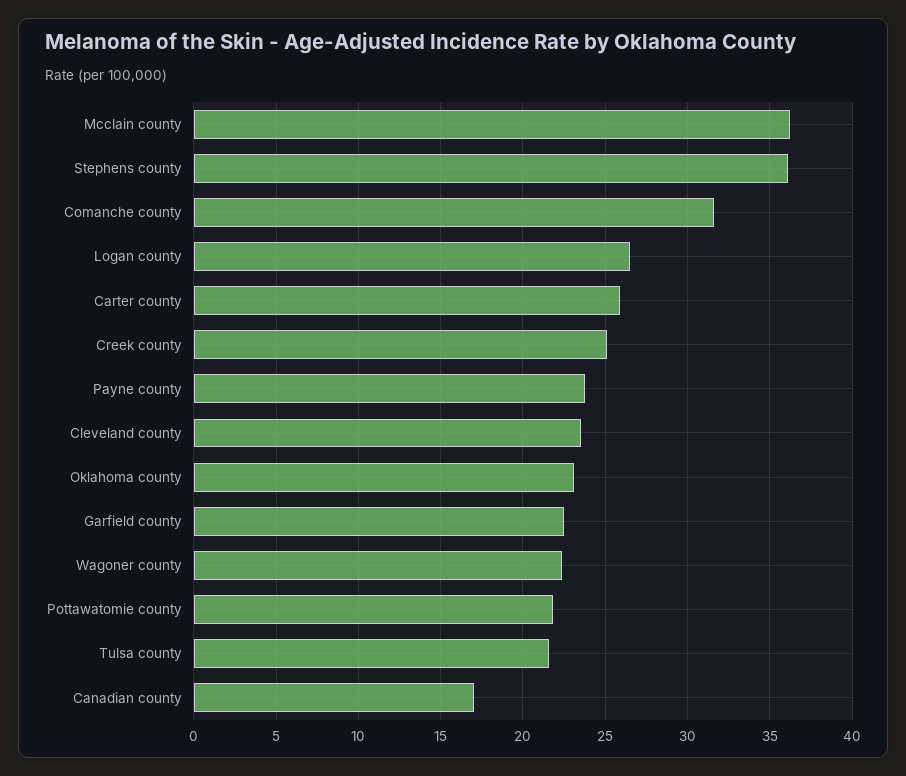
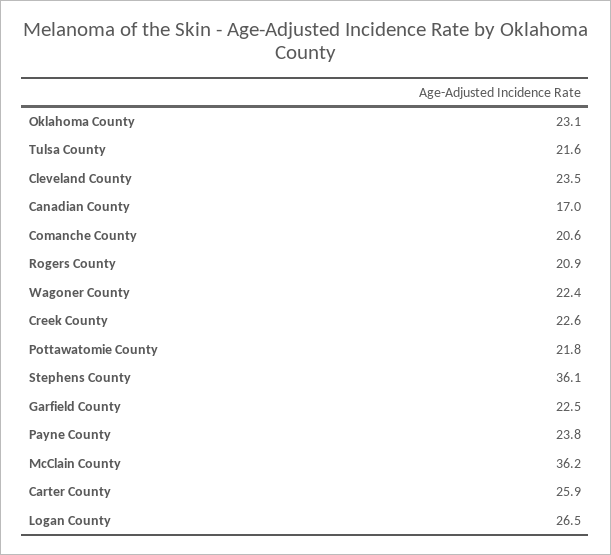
Comanche county: 31.5 -> 20.6
Creek county: 25 -> 22.6
Rogers County: none -> 20.9

